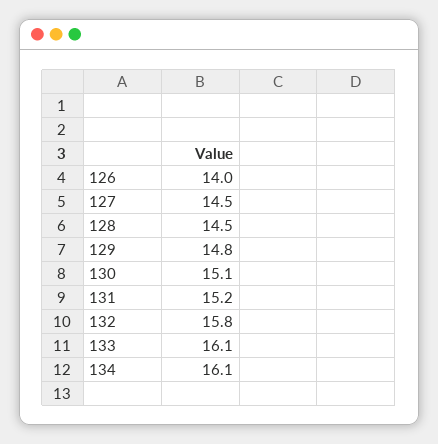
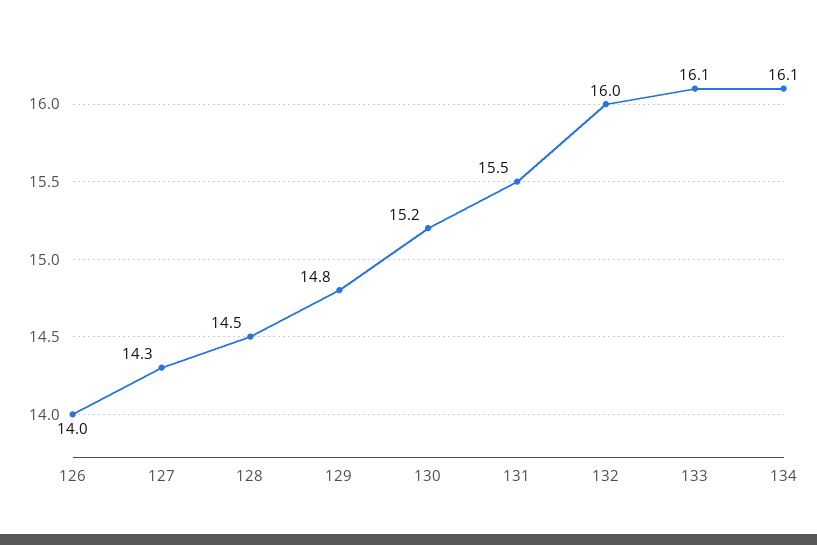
127: 14.5 -> 14.3
130: 15.1 -> 15.2
131: 15.2 -> 15.5
132: 15.8 -> 16

